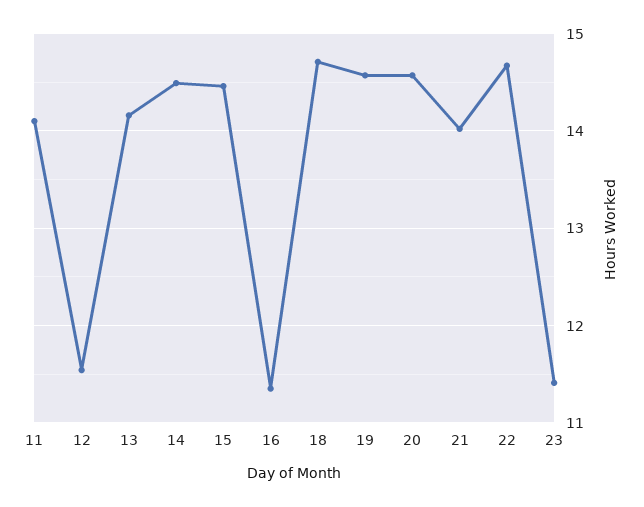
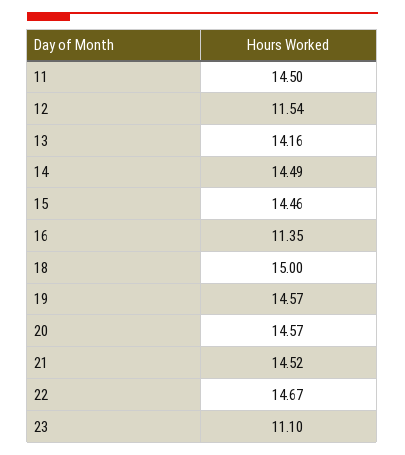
11: 14.1 -> 14.5
18: 14.7 -> 15
21: 14 -> 14.52
23: 11.4 -> 11.1

